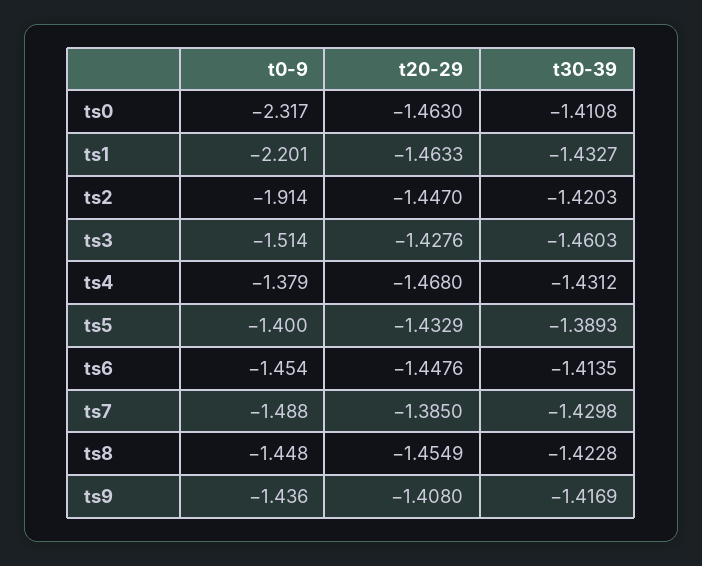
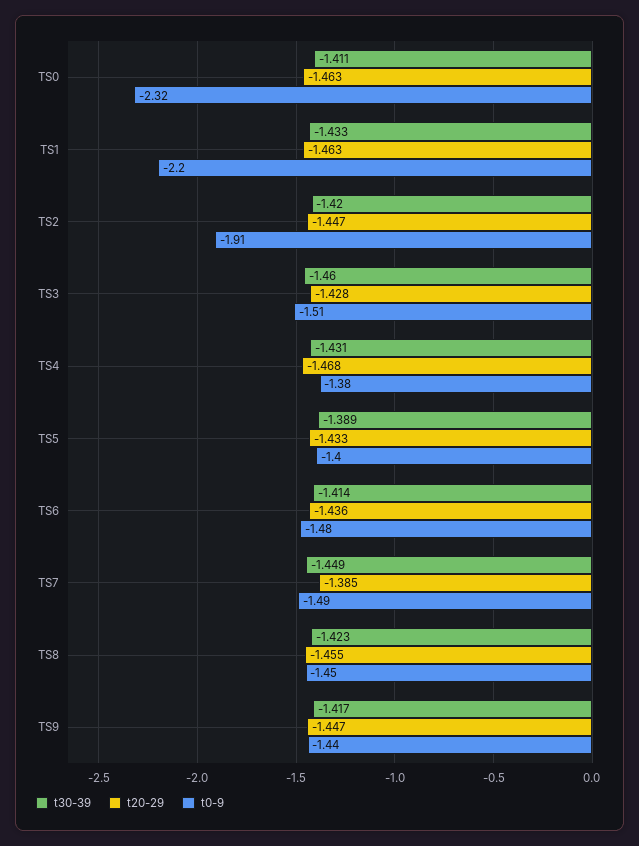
t0-9, ts6: -1.454 -> -1.48
t20-29, ts6: -1.4476 -> -1.436
t30-39, ts7: -1.4298 -> -1.449
t20-29, ts9: -1.408 -> -1.447

